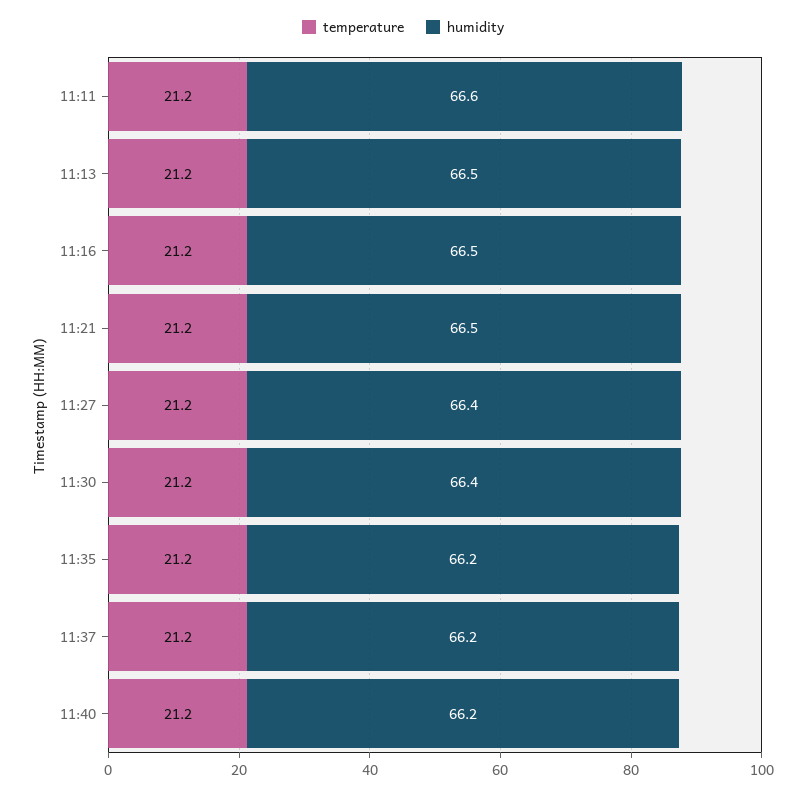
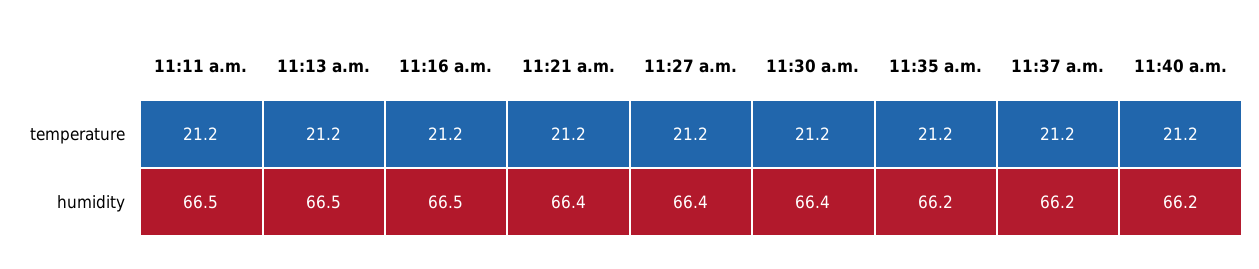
humidity, 11:11: 66.6 -> 66.5
humidity, 11:21: 66.5 -> 66.4

